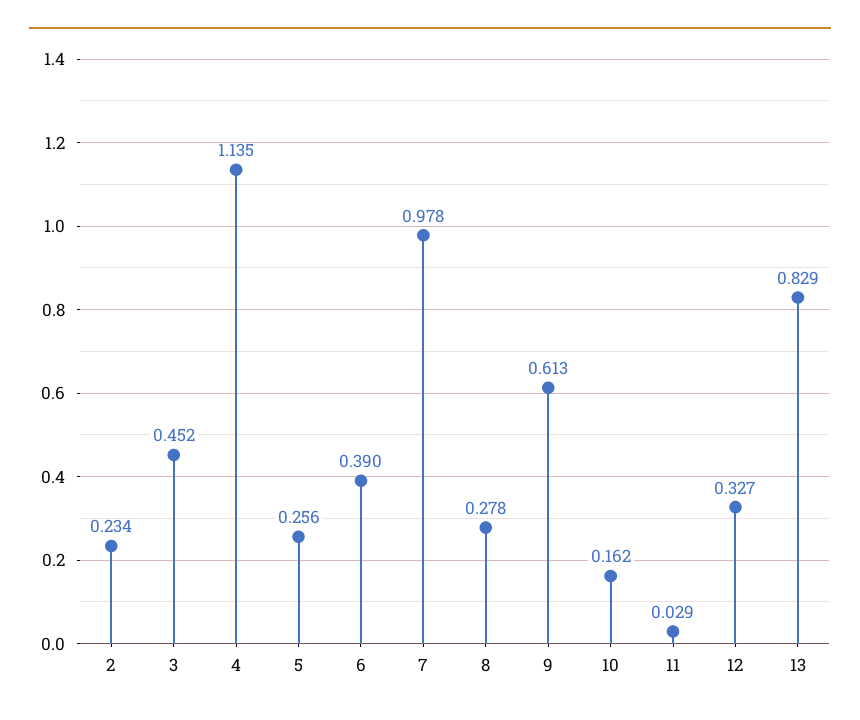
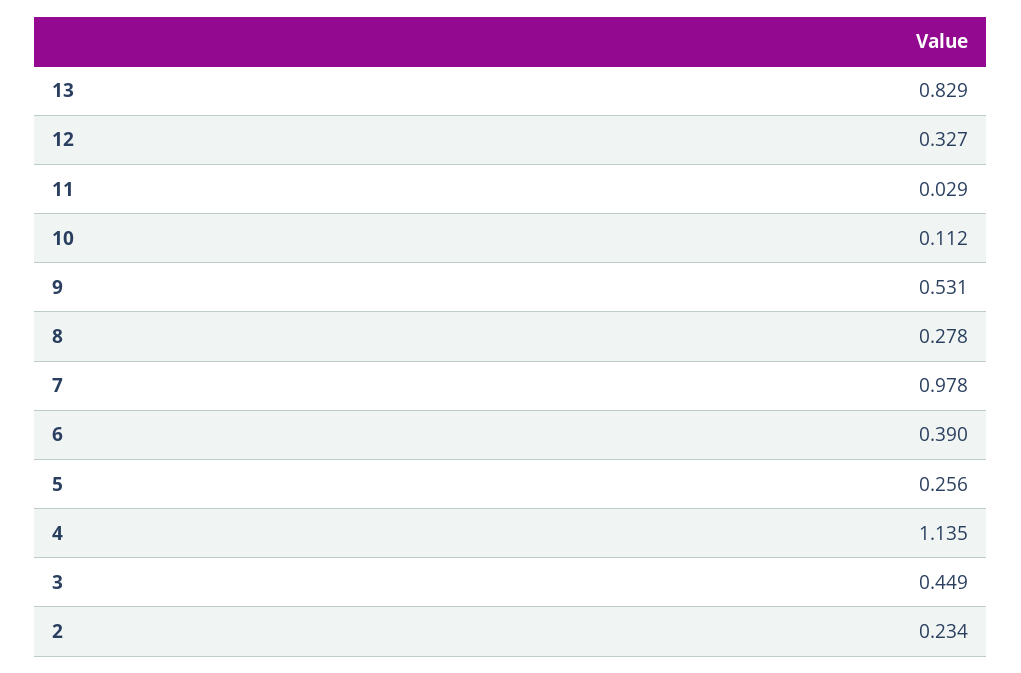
3: 0.452 -> 0.449
9: 0.613 -> 0.531
10: 0.162 -> 0.112

